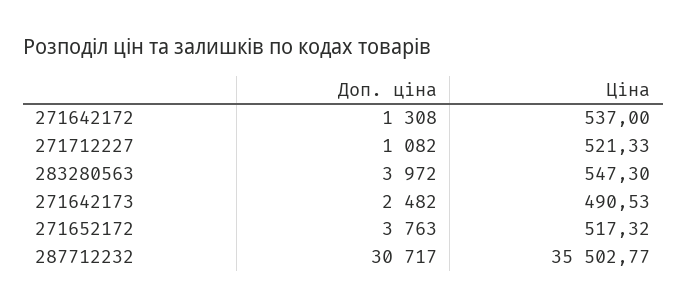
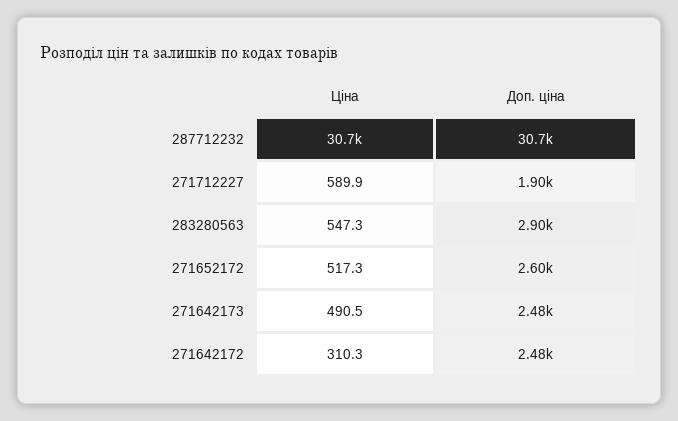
Доп. ціна, 271642172: 1308 -> 2480
Ціна, 271642172: 537 -> 310.3
Доп. ціна, 271712227: 1082 -> 1900
Ціна, 271712227: 521.33 -> 589.9
Доп. ціна, 283280563: 3972 -> 2900
Доп. ціна, 271652172: 3763 -> 2600
Ціна, 287712232: 35502.77 -> 30700

